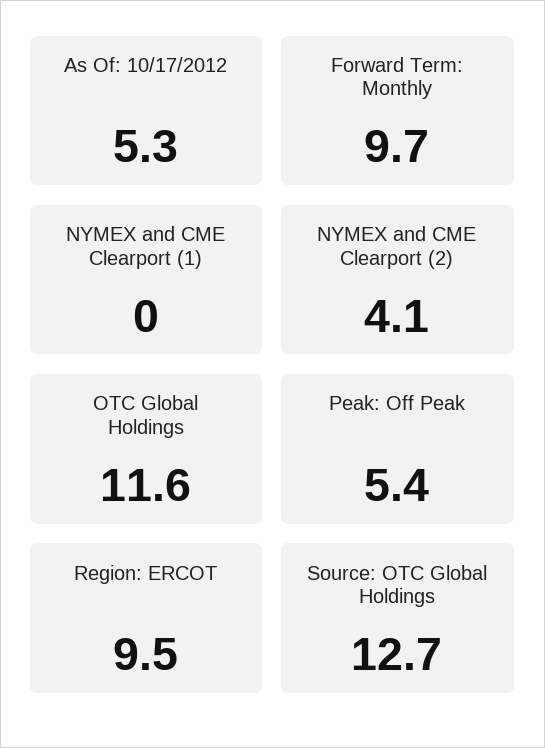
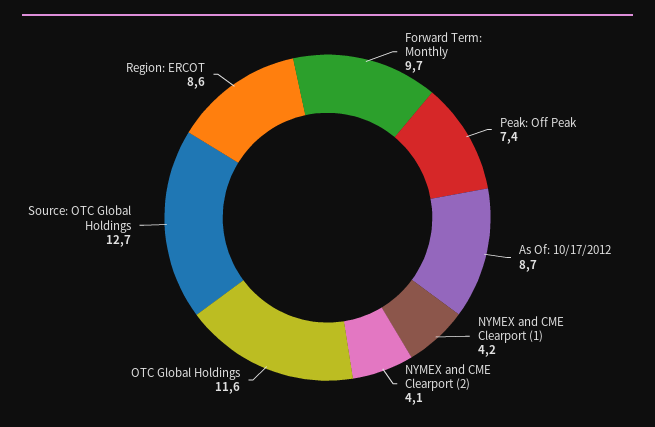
As Of: 10/17/2012: 5.3 -> 8.7
NYMEX and CME Clearport (1): 0 -> 4.2
Peak: Off Peak: 5.4 -> 7.4
Region: ERCOT: 9.5 -> 8.6

